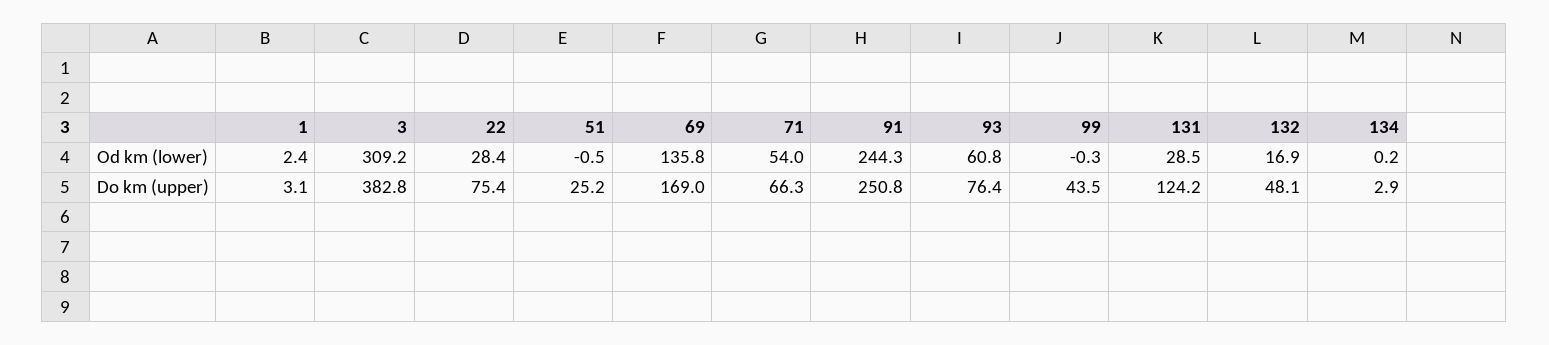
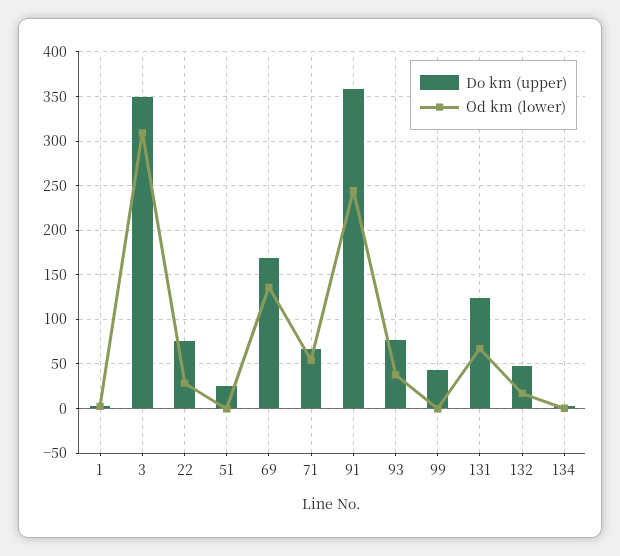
Od km (lower), 93: 60.8 -> 40
Od km (lower), 131: 28.5 -> 70
Do km (upper), 3: 382.8 -> 350
Do km (upper), 91: 250.8 -> 360

